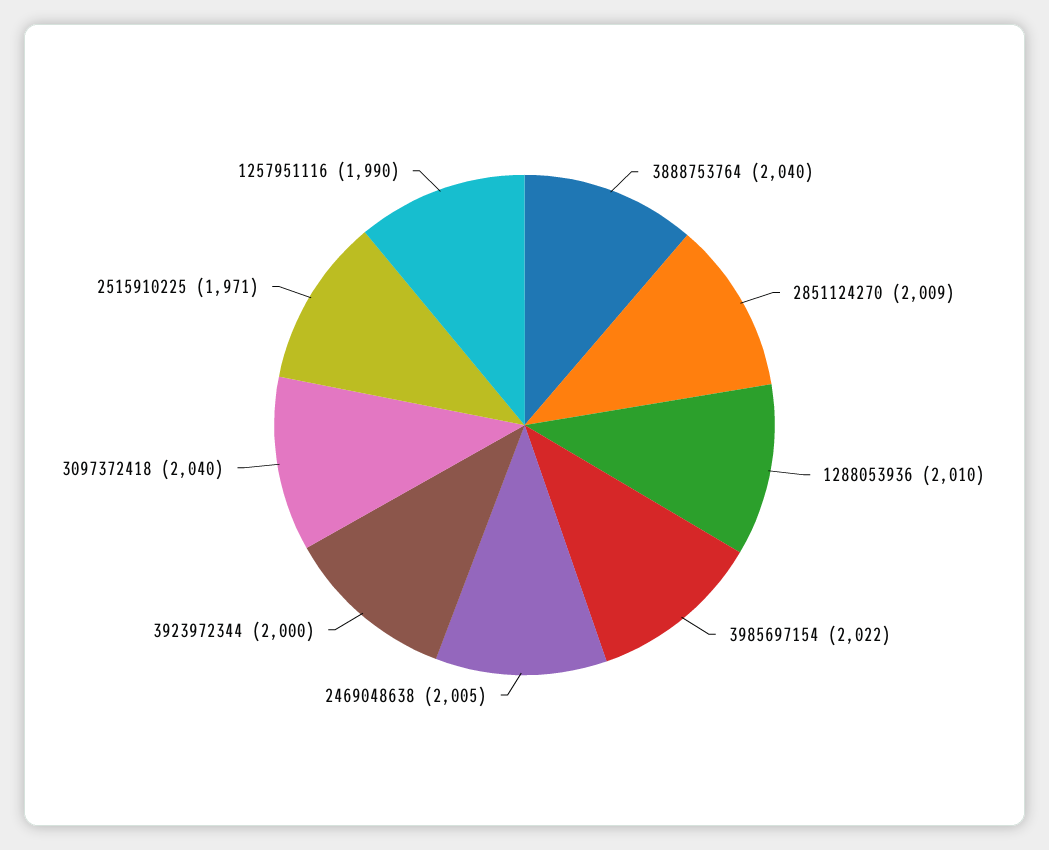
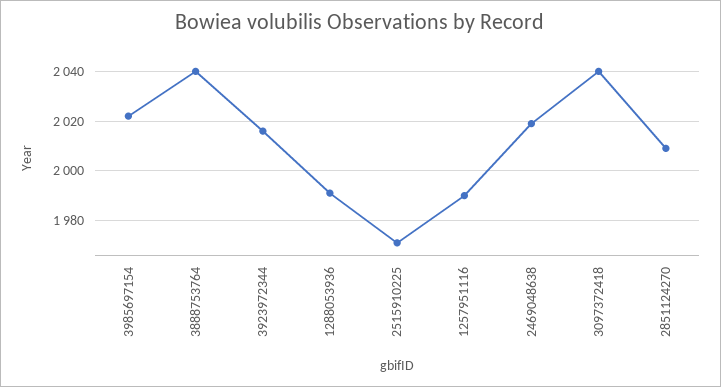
1288053936: 2010 -> 1990
2469048638: 2005 -> 2020
3923972344: 2000 -> 2015

